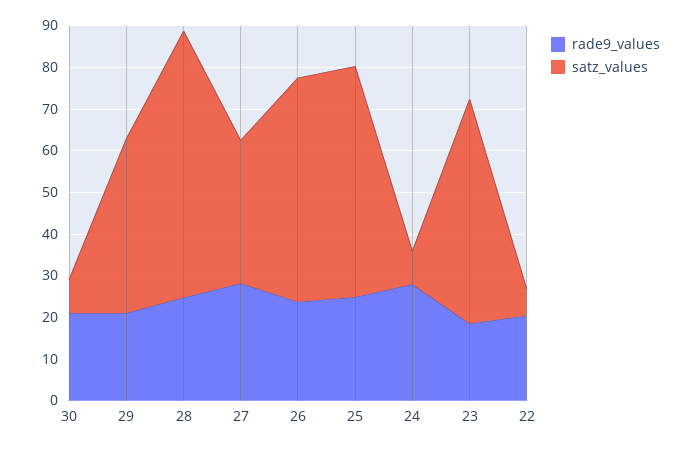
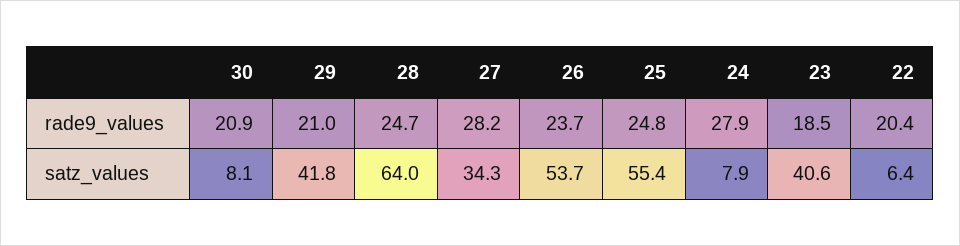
satz_values, 23: 54 -> 40.6

